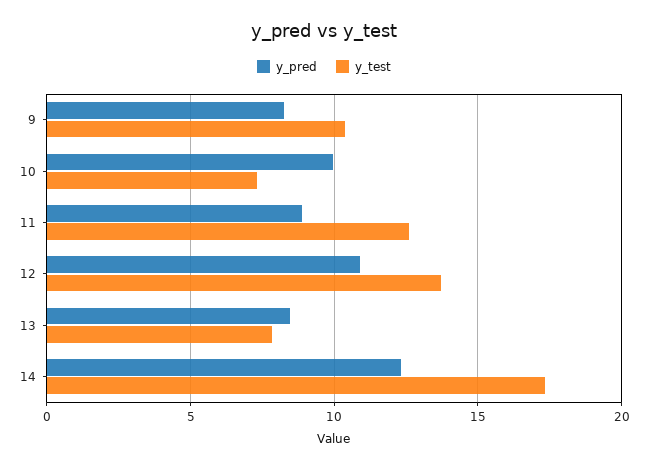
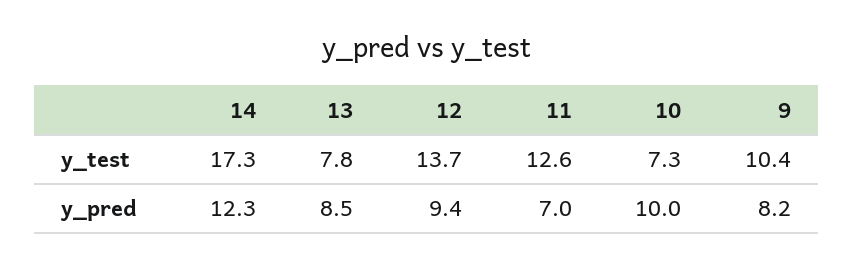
y_pred, 11: 9 -> 7
y_pred, 12: 11 -> 9.4

